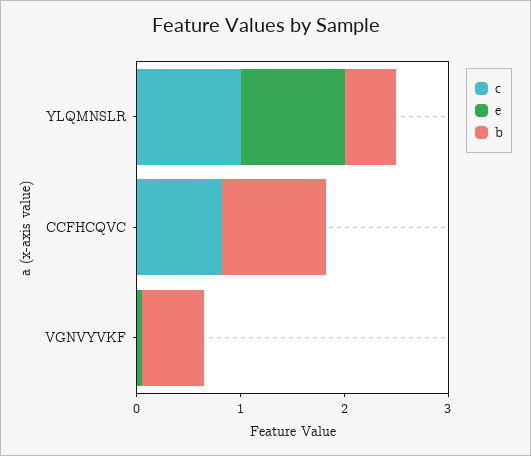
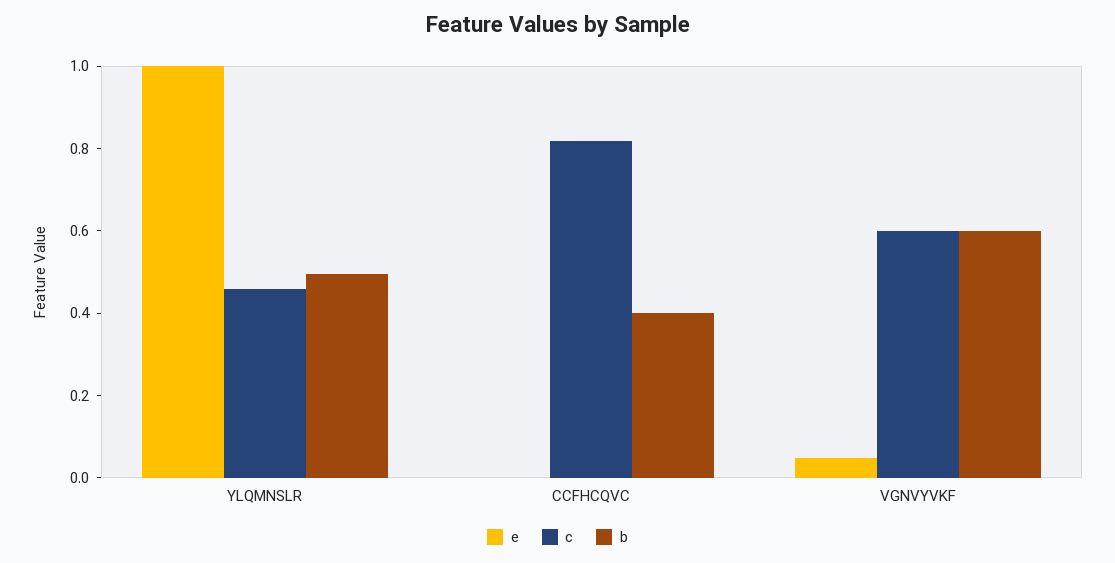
c, YLQMNSLR: 1 -> 0.45
b, CCFHCQVC: 1 -> 0.4
c, VGNVYVKF: 0 -> 0.6

